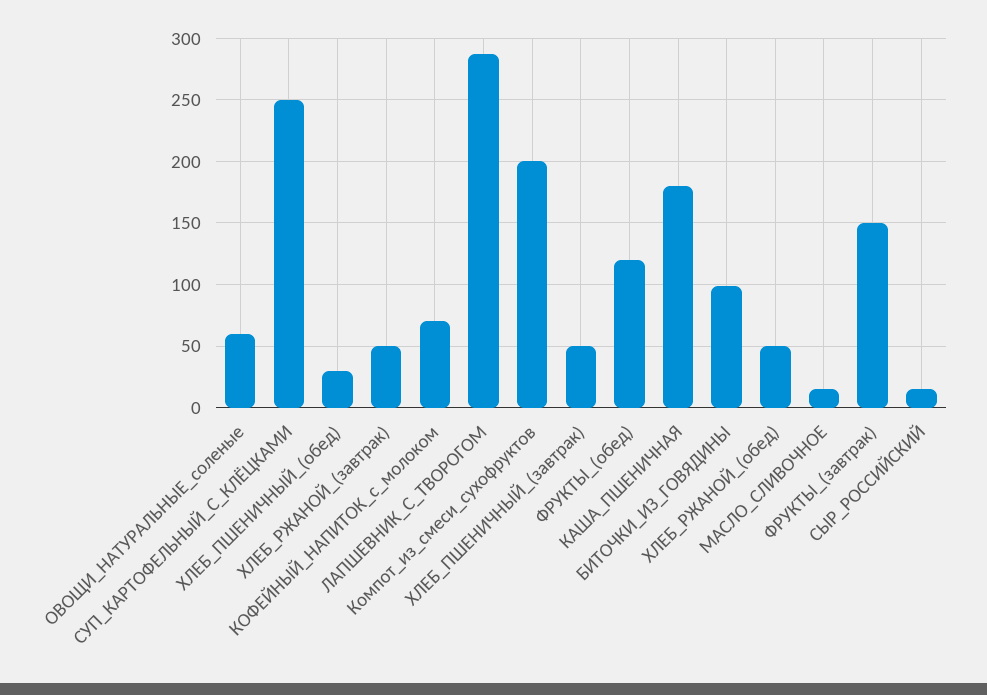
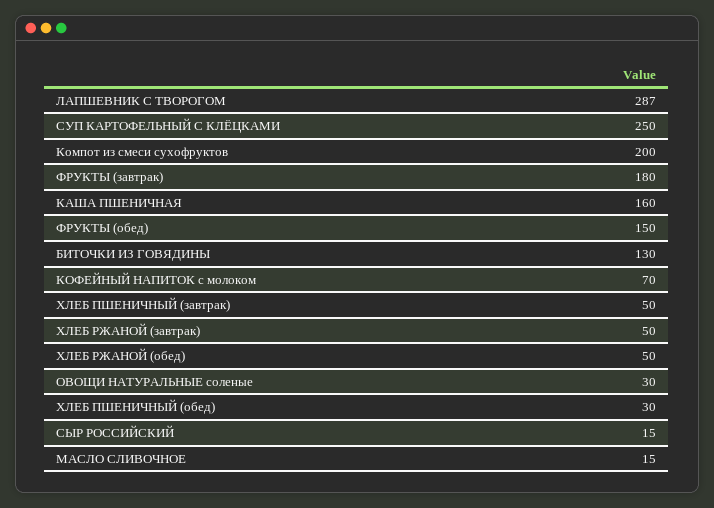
ОВОЩИ_НАТУРАЛЬНЫЕ_соленые: 60 -> 30
ФРУКТЫ_(обед): 120 -> 150
КАША_ПШЕНИЧНАЯ: 180 -> 160
БИТОЧКИ_ИЗ_ГОВЯДИНЫ: 100 -> 130
ФРУКТЫ_(завтрак): 150 -> 180

